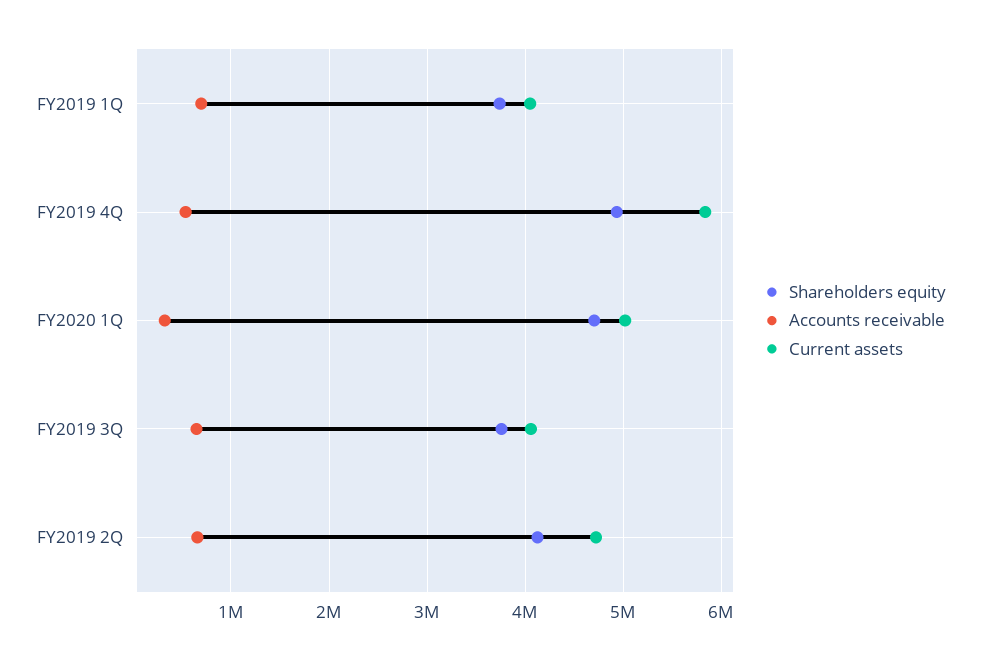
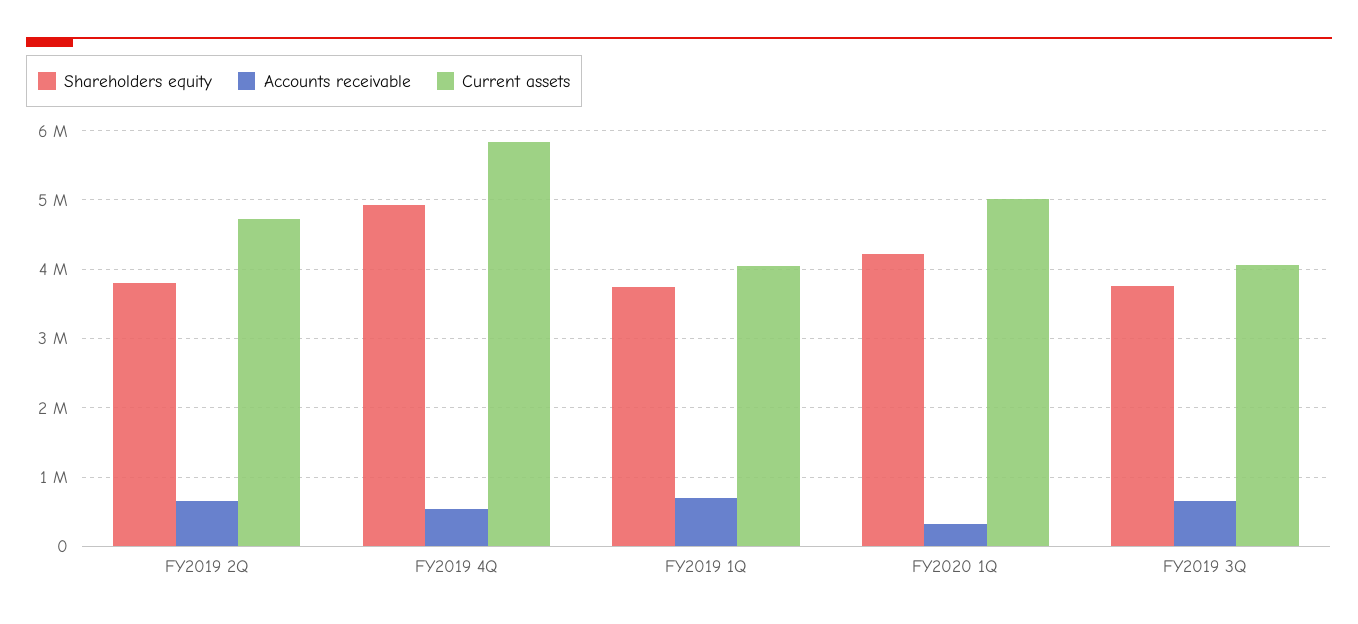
Shareholders equity, FY2020 1Q: 4700000 -> 4200000
Shareholders equity, FY2019 2Q: 4100000 -> 3800000

